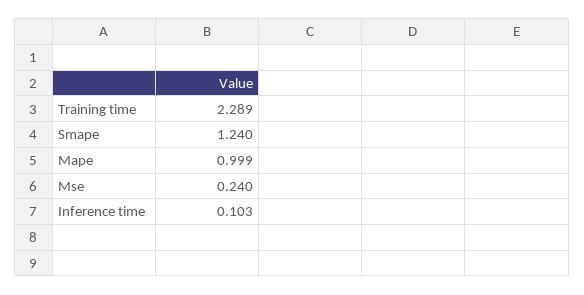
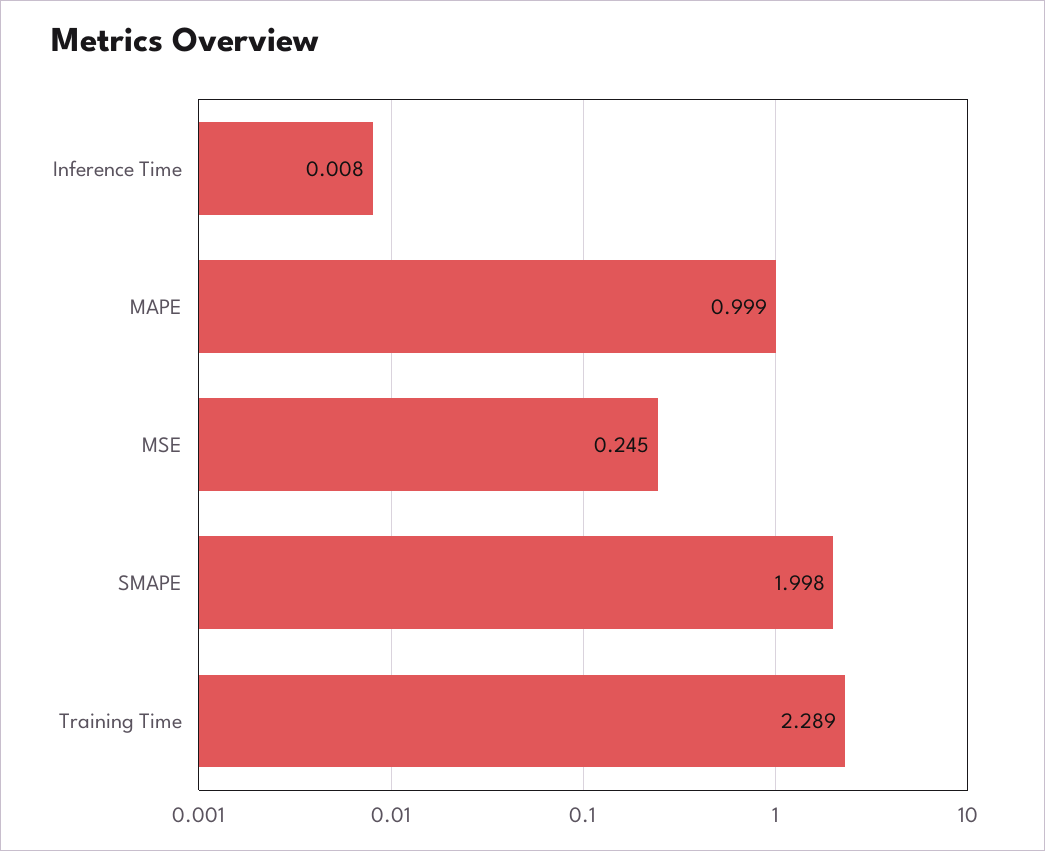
Smape: 1.24 -> 1.998
Mse: 0.24 -> 0.245
Inference time: 0.103 -> 0.008

